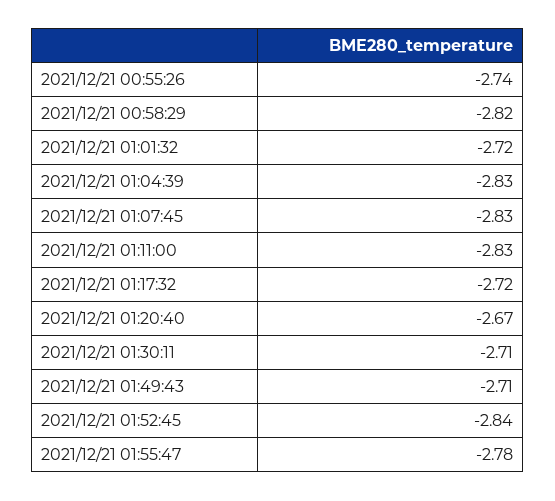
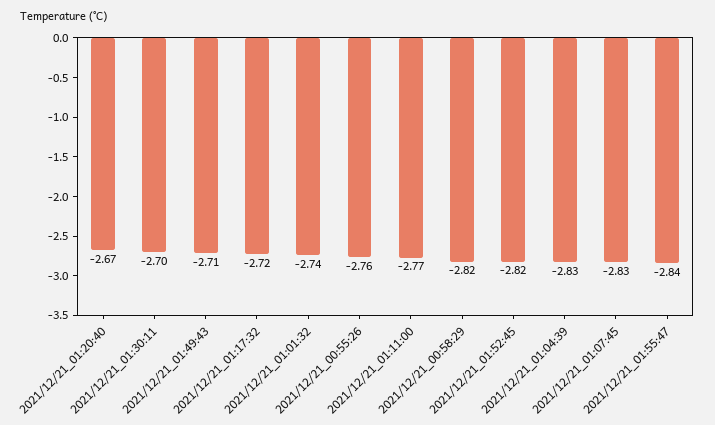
2021/12/21 00:55:26: -2.74 -> -2.76
2021/12/21 01:01:32: -2.72 -> -2.74
2021/12/21 01:11:00: -2.83 -> -2.77
2021/12/21 01:30:11: -2.71 -> -2.7
2021/12/21 01:52:45: -2.84 -> -2.82
2021/12/21 01:55:47: -2.78 -> -2.84

